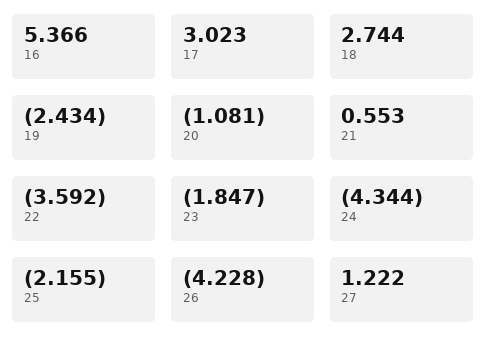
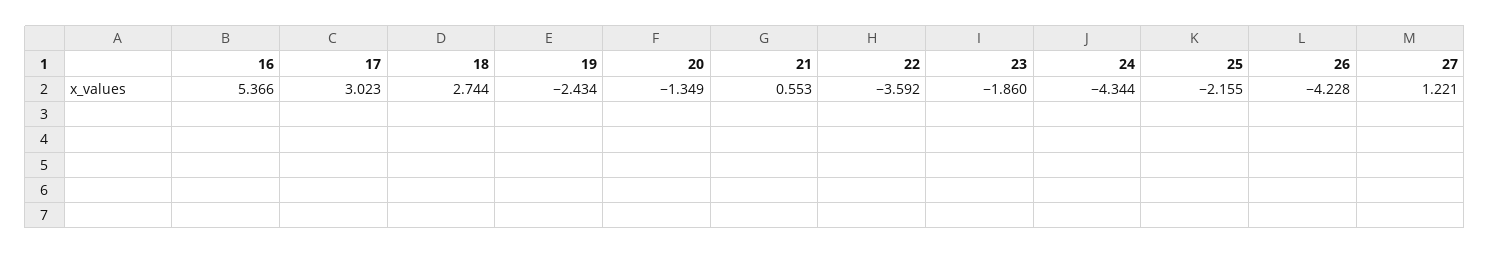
20: -1.081 -> -1.349
23: -1.847 -> -1.86
27: 1.222 -> 1.221

